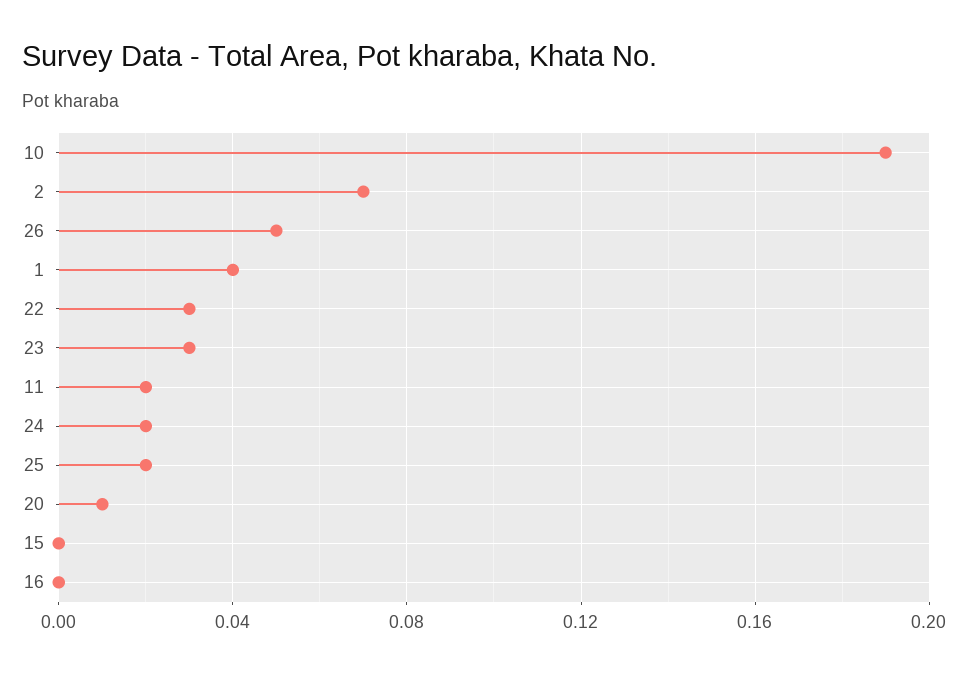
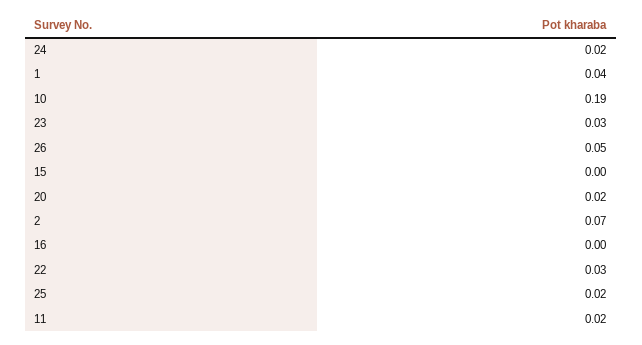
20: 0.01 -> 0.02

